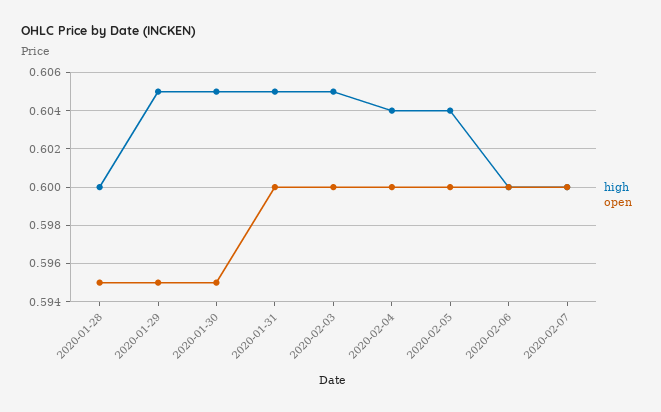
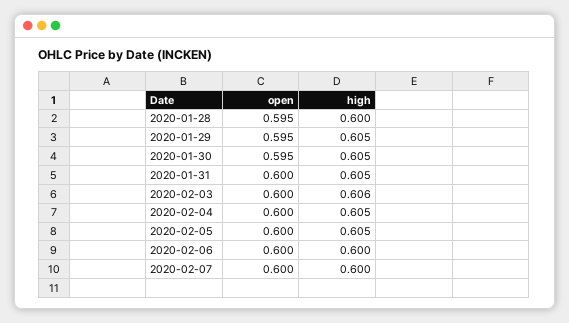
high, 2020-02-03: 0.605 -> 0.606
high, 2020-02-04: 0.604 -> 0.605
high, 2020-02-05: 0.604 -> 0.605

